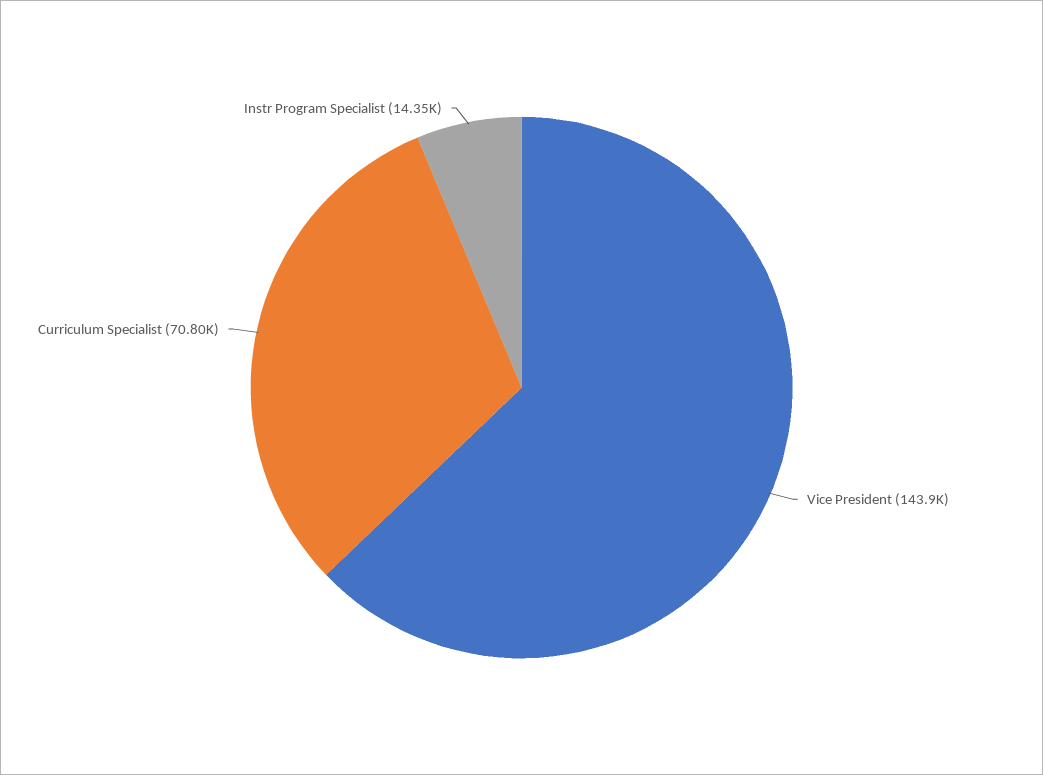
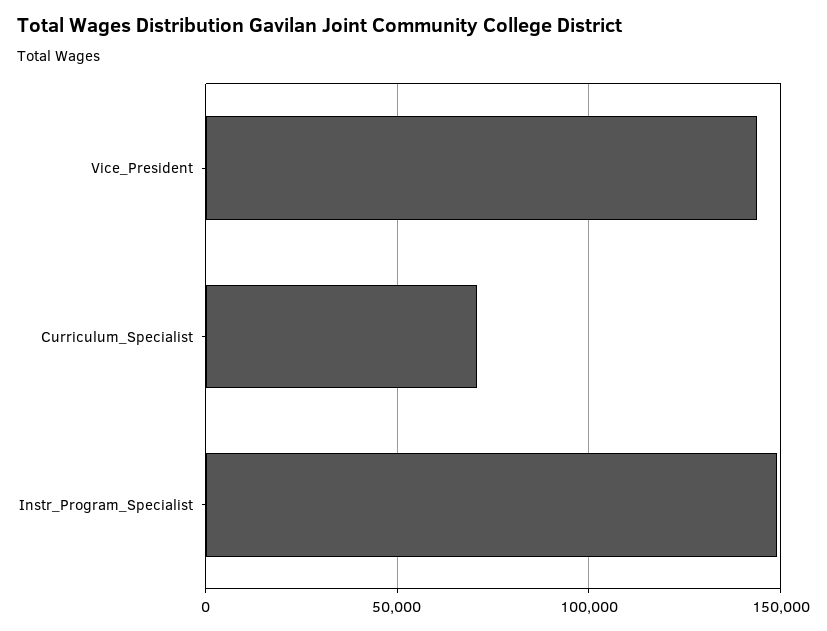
Instr Program Specialist: 14350 -> 150000

